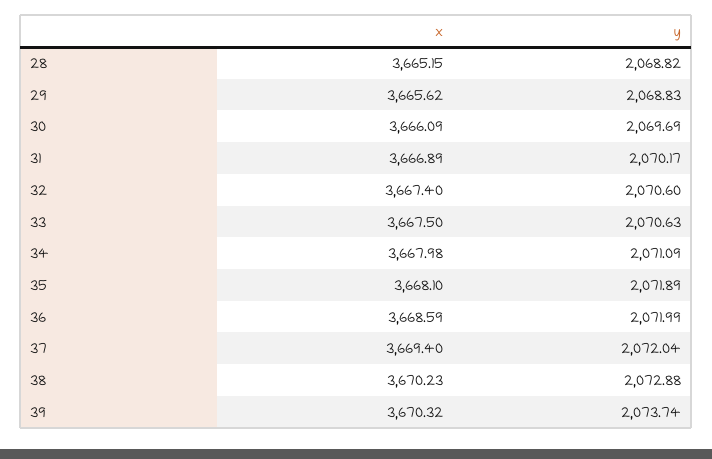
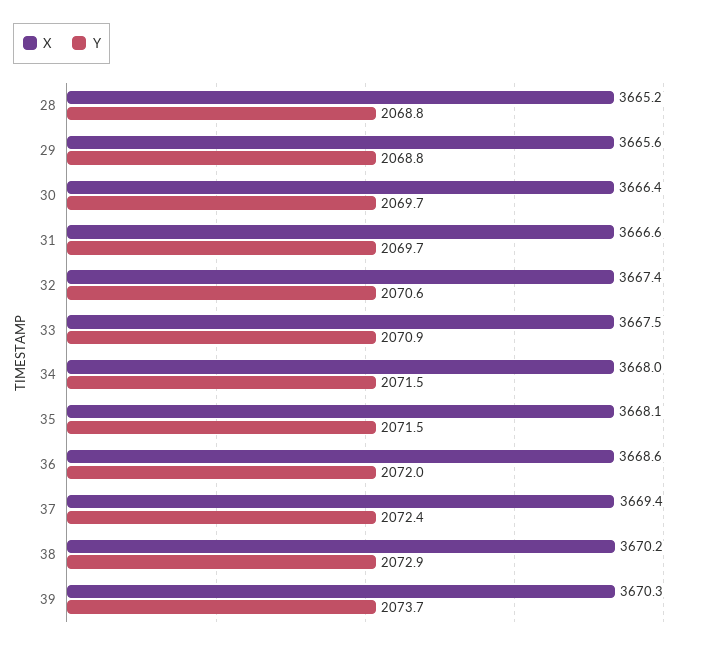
x, 30: 3666.09 -> 3666.4
x, 31: 3666.89 -> 3666.6
y, 31: 2070.17 -> 2069.7
y, 33: 2070.63 -> 2070.9
y, 34: 2071.09 -> 2071.5
y, 35: 2071.89 -> 2071.5
y, 37: 2072.04 -> 2072.4

